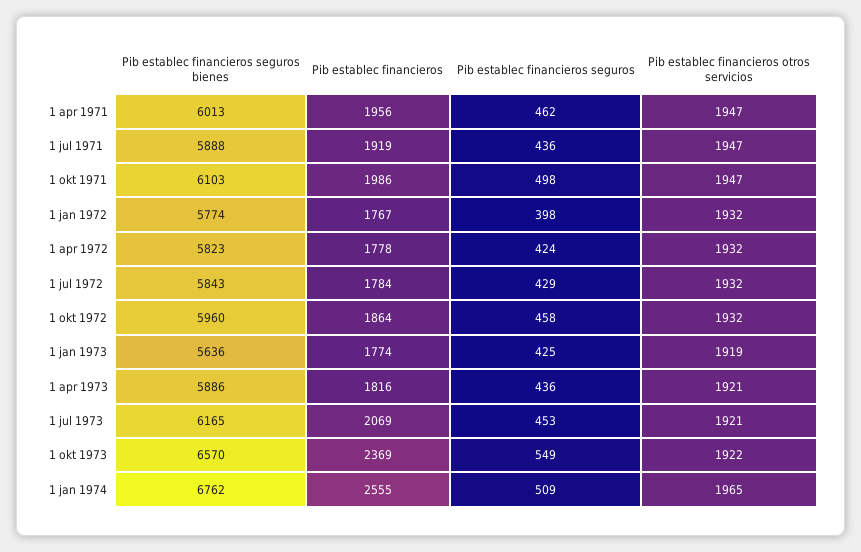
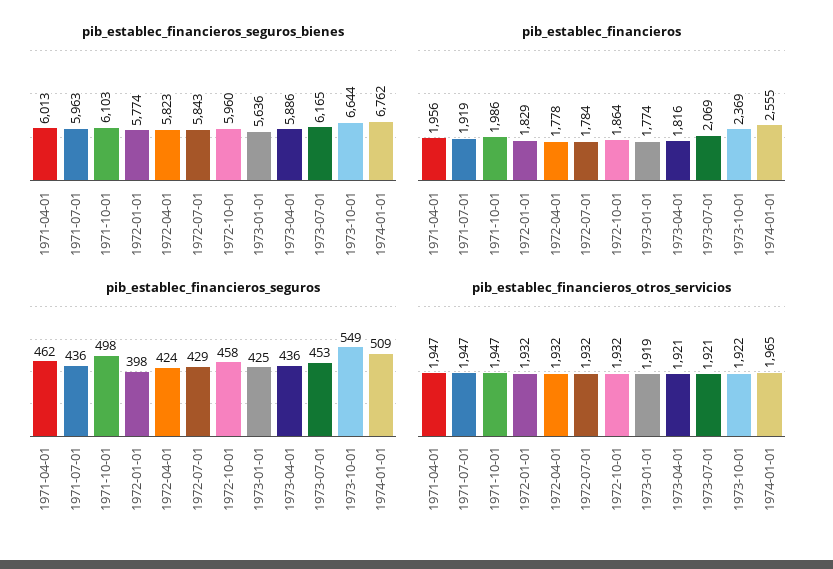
Pib establec financieros seguros bienes, 1 jul 1971: 5888 -> 5963
Pib establec financieros, 1 jan 1972: 1767 -> 1829
Pib establec financieros seguros bienes, 1 okt 1973: 6570 -> 6644

